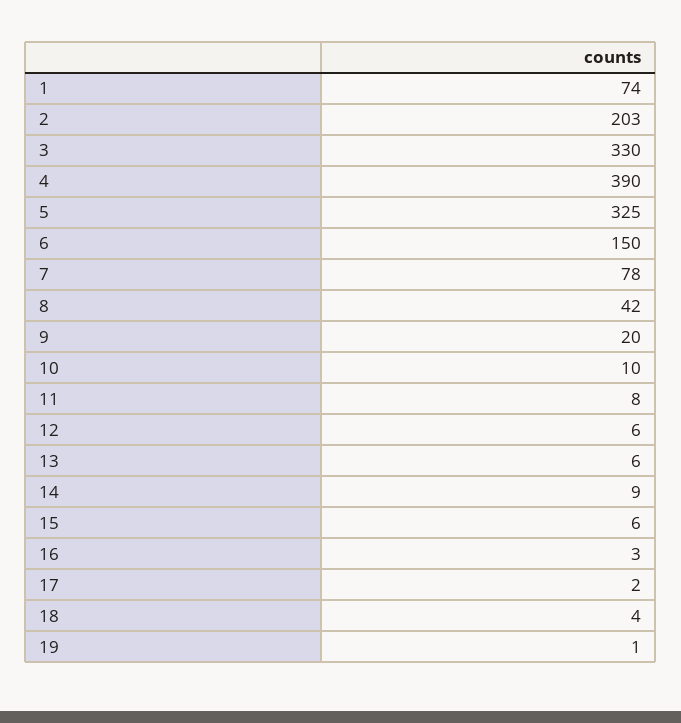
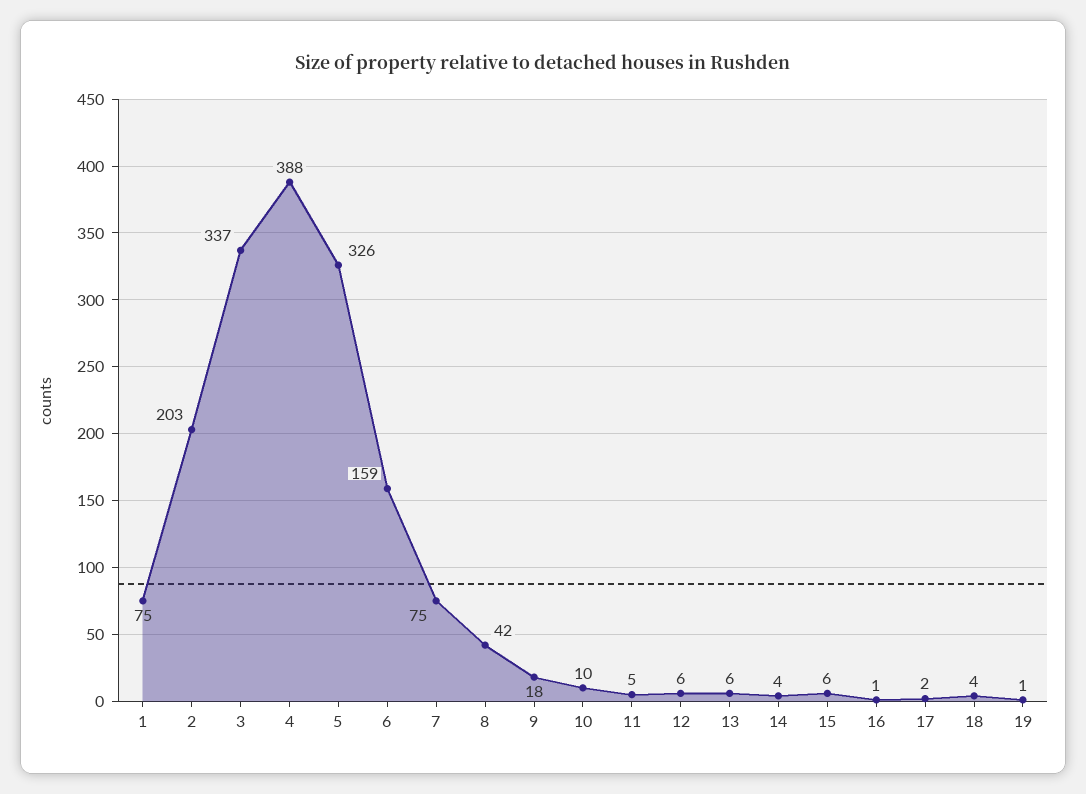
1: 74 -> 75
3: 330 -> 337
4: 390 -> 388
5: 325 -> 326
6: 150 -> 159
7: 78 -> 75
9: 20 -> 18
11: 8 -> 5
14: 9 -> 4
16: 3 -> 1

